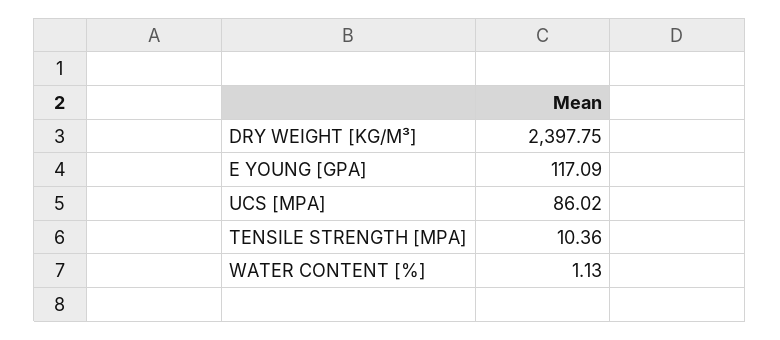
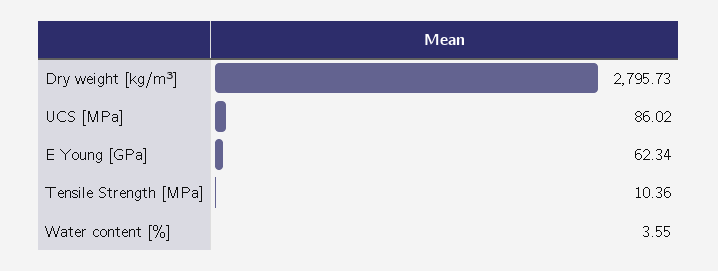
DRY WEIGHT [KG/M³]: 2397.75 -> 2795.73
E YOUNG [GPA]: 117.09 -> 62.34
WATER CONTENT [%]: 1.13 -> 3.55

